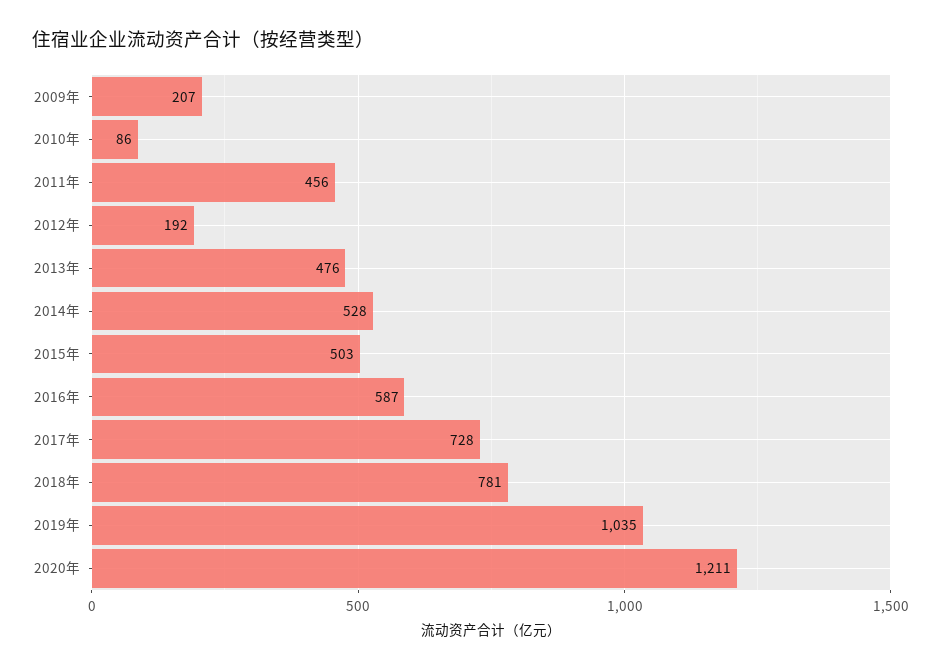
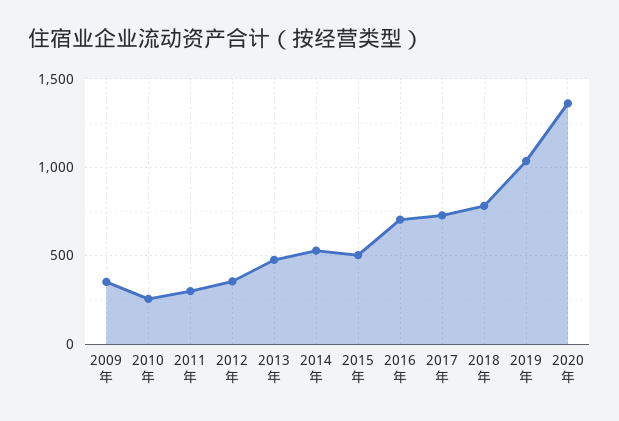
2009年: 207 -> 350
2010年: 86 -> 250
2011年: 456 -> 300
2012年: 192 -> 350
2016年: 587 -> 700
2020年: 1211 -> 1350

